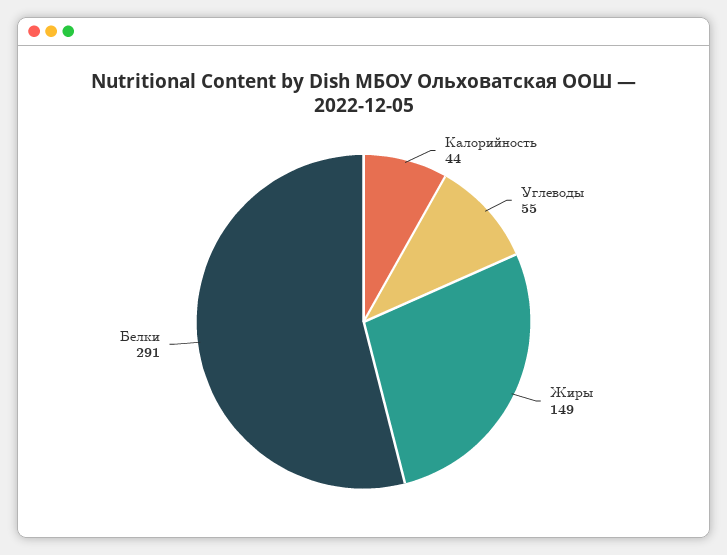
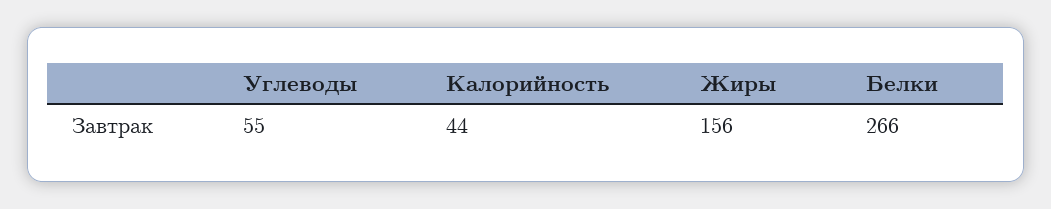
Жиры: 149 -> 156
Белки: 291 -> 266

